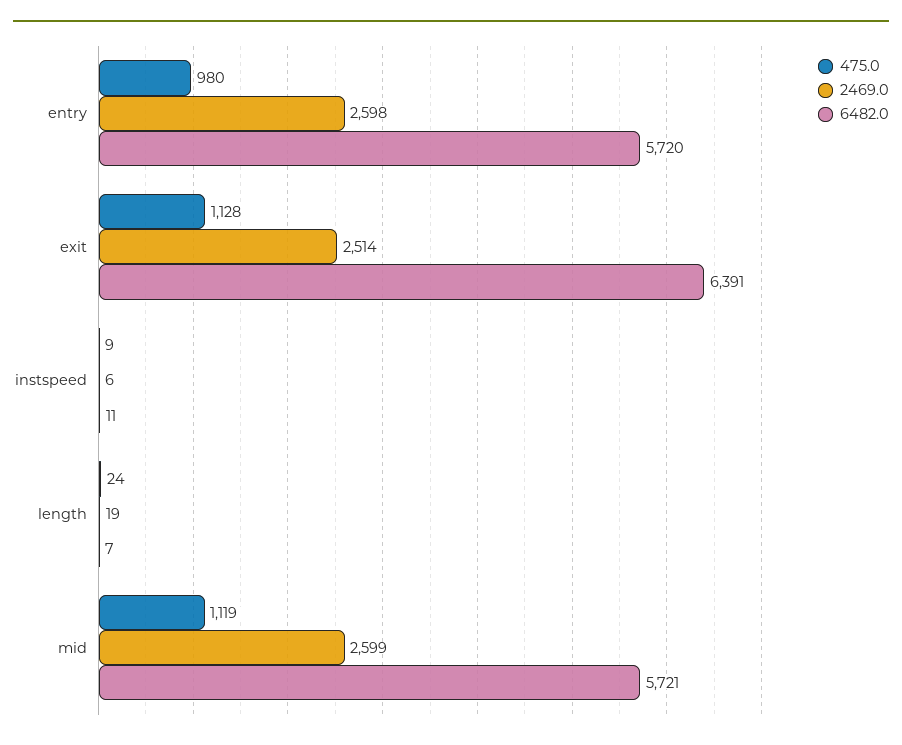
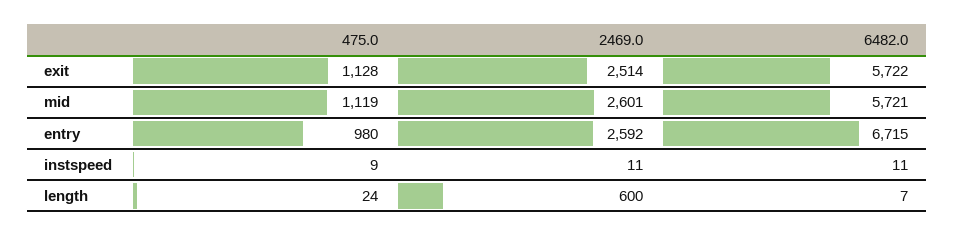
2469.0, entry: 2598 -> 2592
6482.0, entry: 5720 -> 6715
6482.0, exit: 6391 -> 5722
2469.0, instspeed: 6 -> 11
2469.0, length: 19 -> 600
2469.0, mid: 2599 -> 2601

